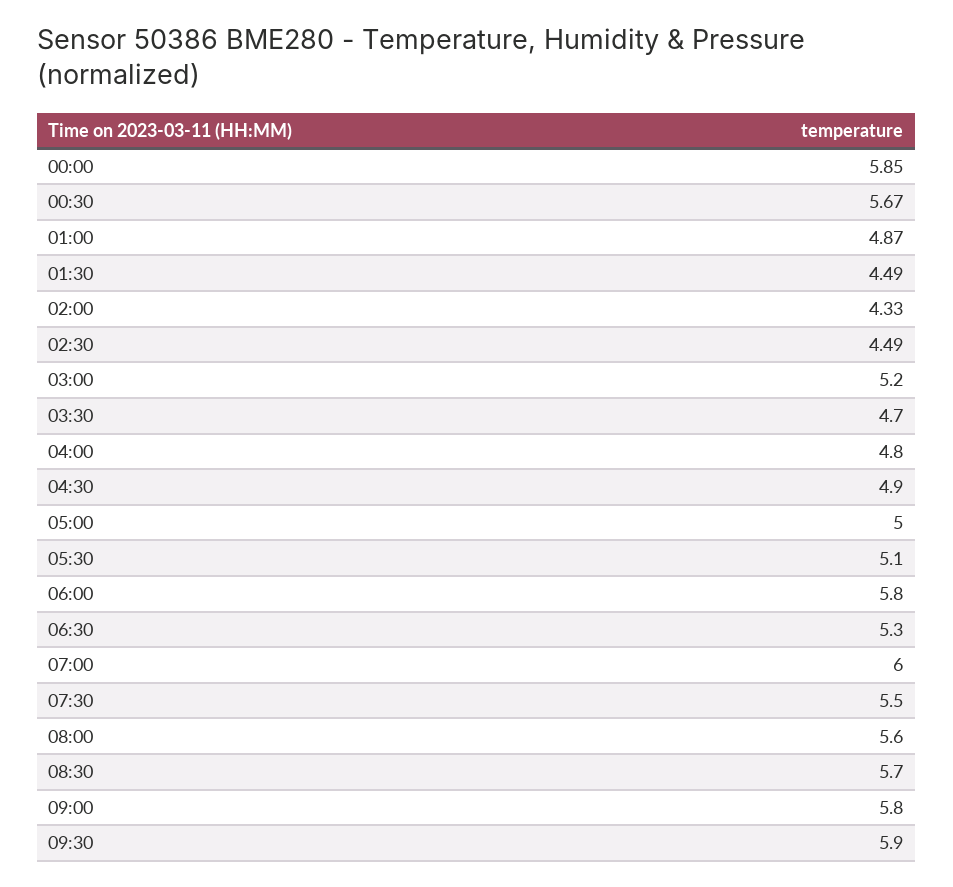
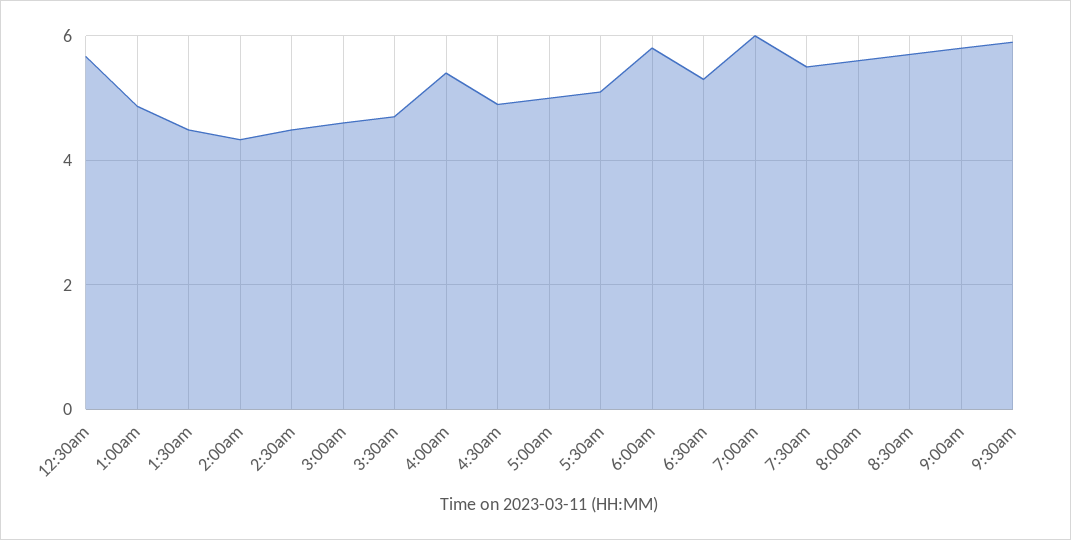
00:00: 5.85 -> none
03:00: 5.2 -> 4.6
04:00: 4.8 -> 5.4

